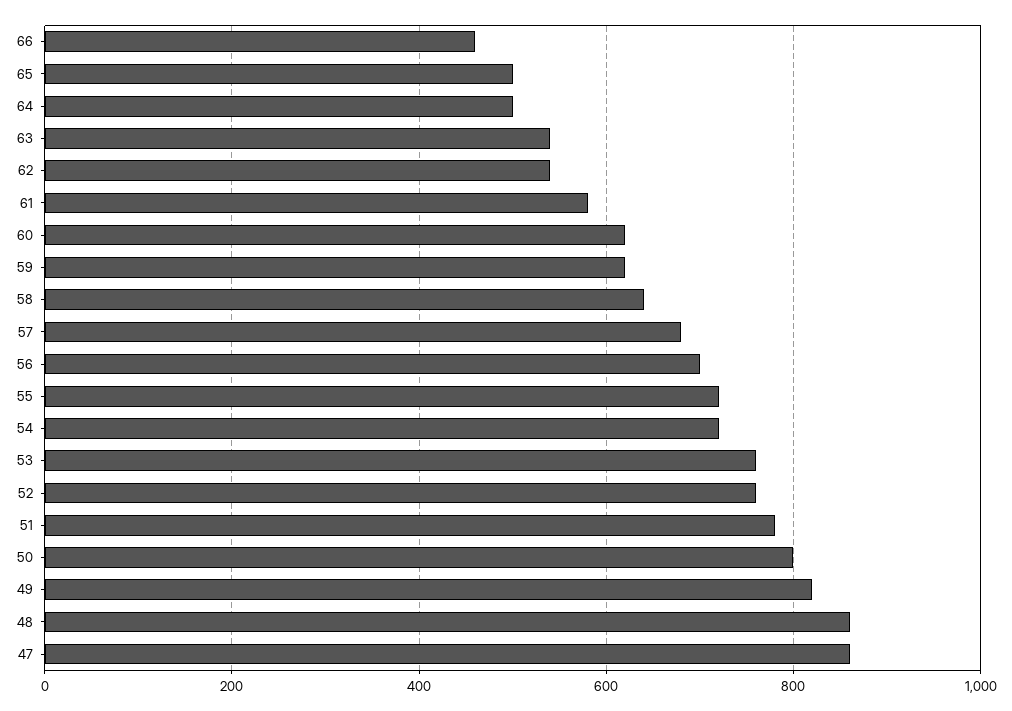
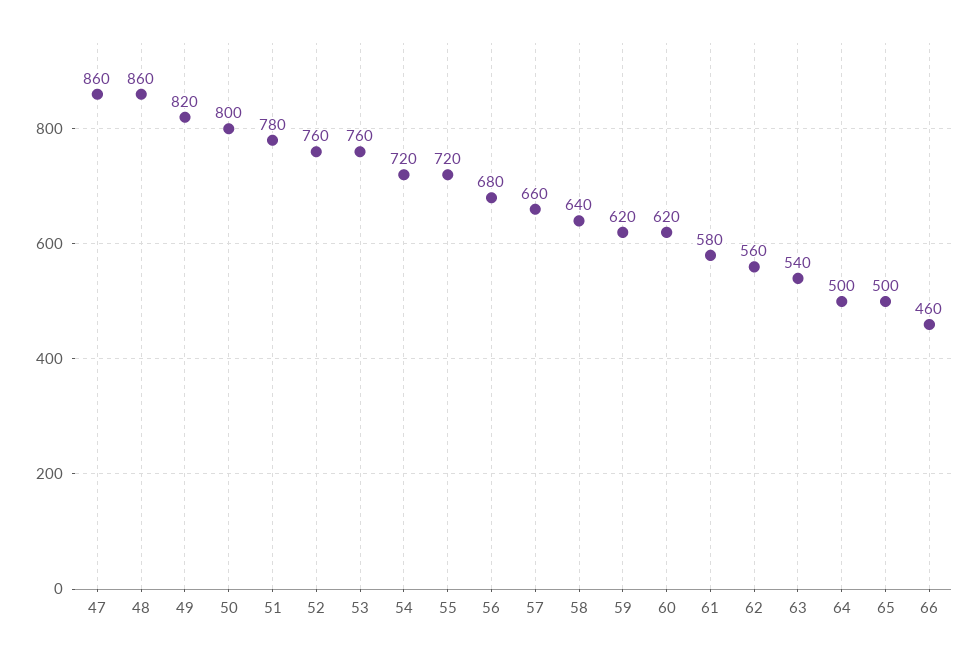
62: 540 -> 560
57: 680 -> 660
56: 700 -> 680

